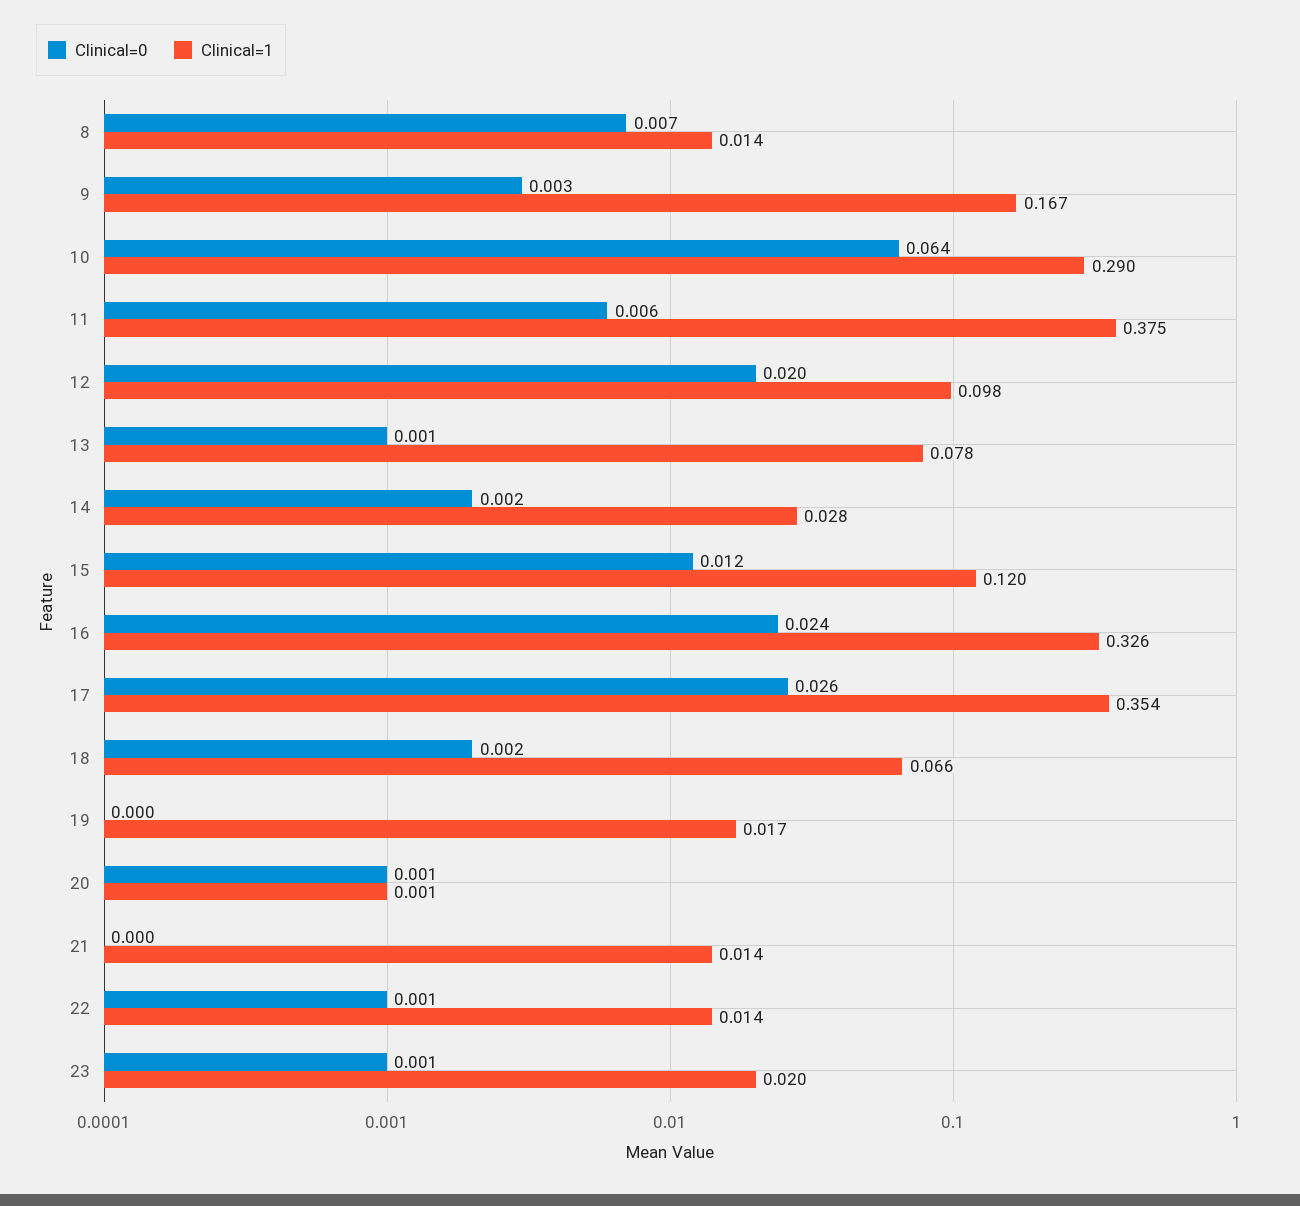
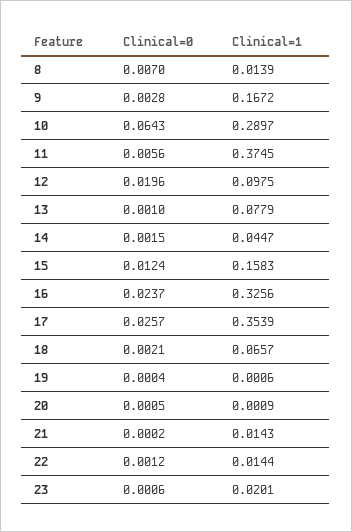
Clinical=1, 14: 0.028 -> 0.0447
Clinical=1, 15: 0.12 -> 0.1583
Clinical=1, 19: 0.017 -> 0.0006

